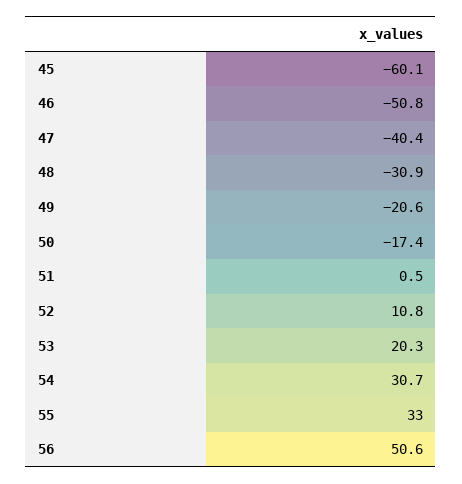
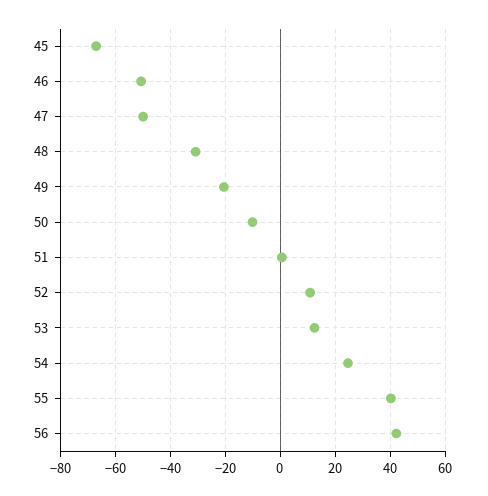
45: -60.1 -> -67.5
47: -40.4 -> -50
50: -17.4 -> -10
53: 20.3 -> 12.5
54: 30.7 -> 25
55: 33 -> 40
56: 50.6 -> 42.5

